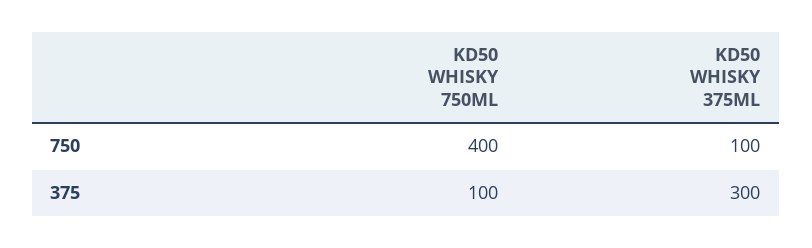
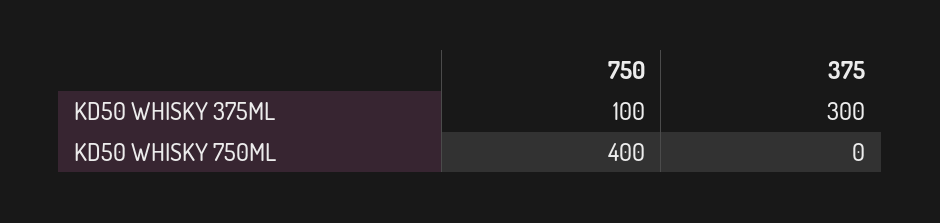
KD50 WHISKY 750ML, 375: 100 -> 0

